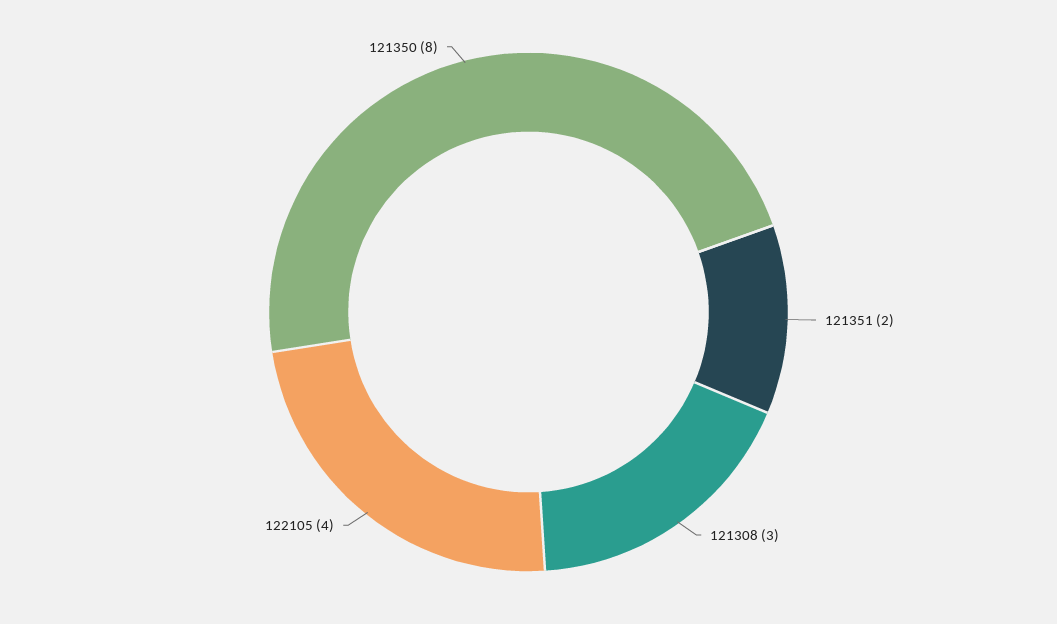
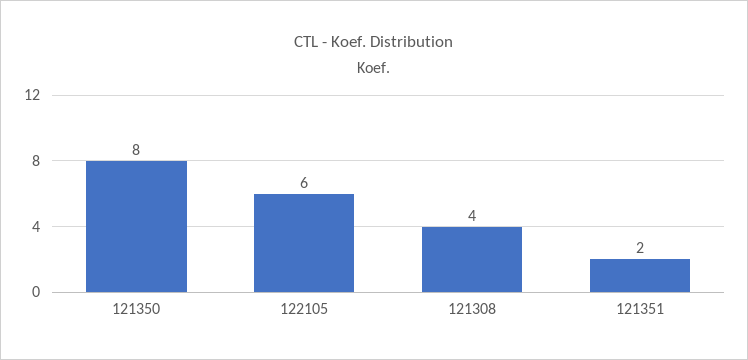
121308: 3 -> 4
122105: 4 -> 6

